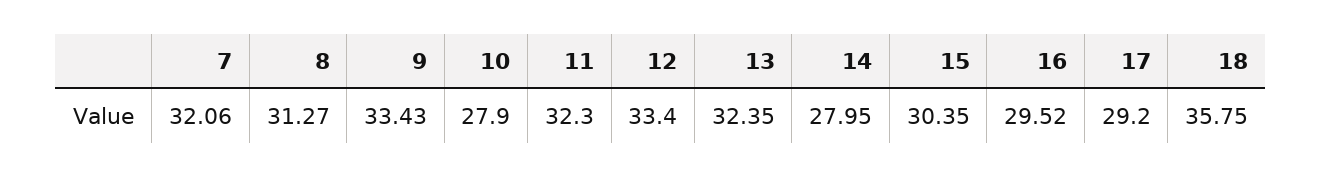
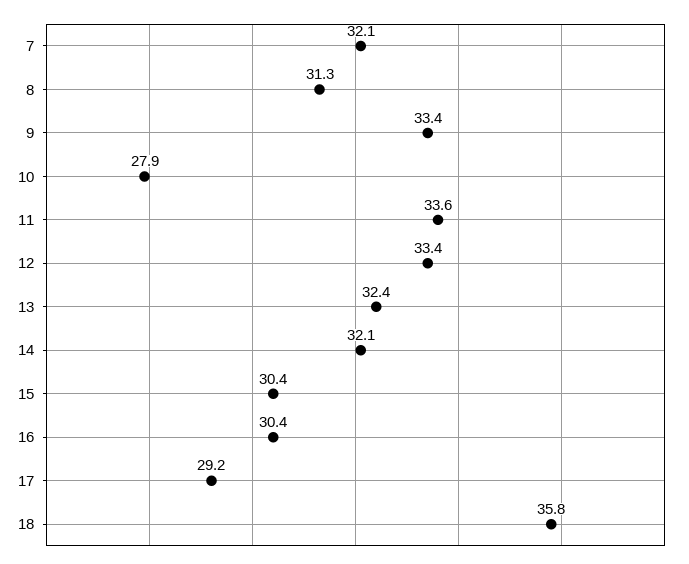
11: 32.3 -> 33.6
14: 27.95 -> 32.1
16: 29.52 -> 30.4

